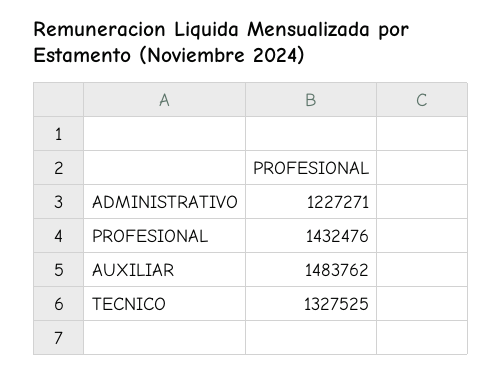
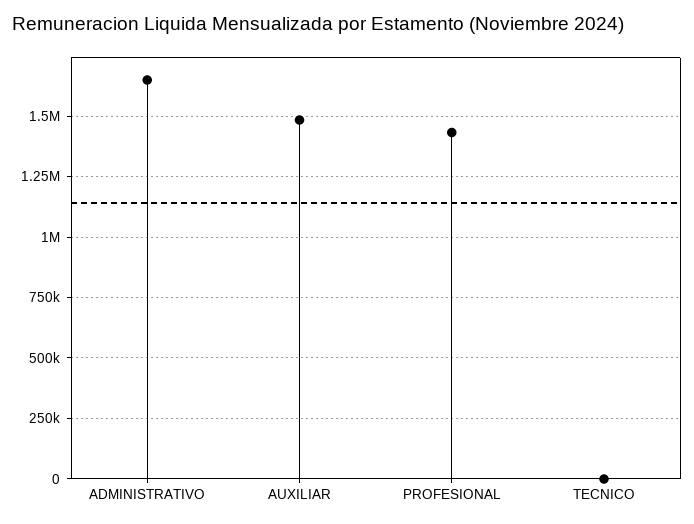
ADMINISTRATIVO: 1227271 -> 1650000
TECNICO: 1327525 -> 0

